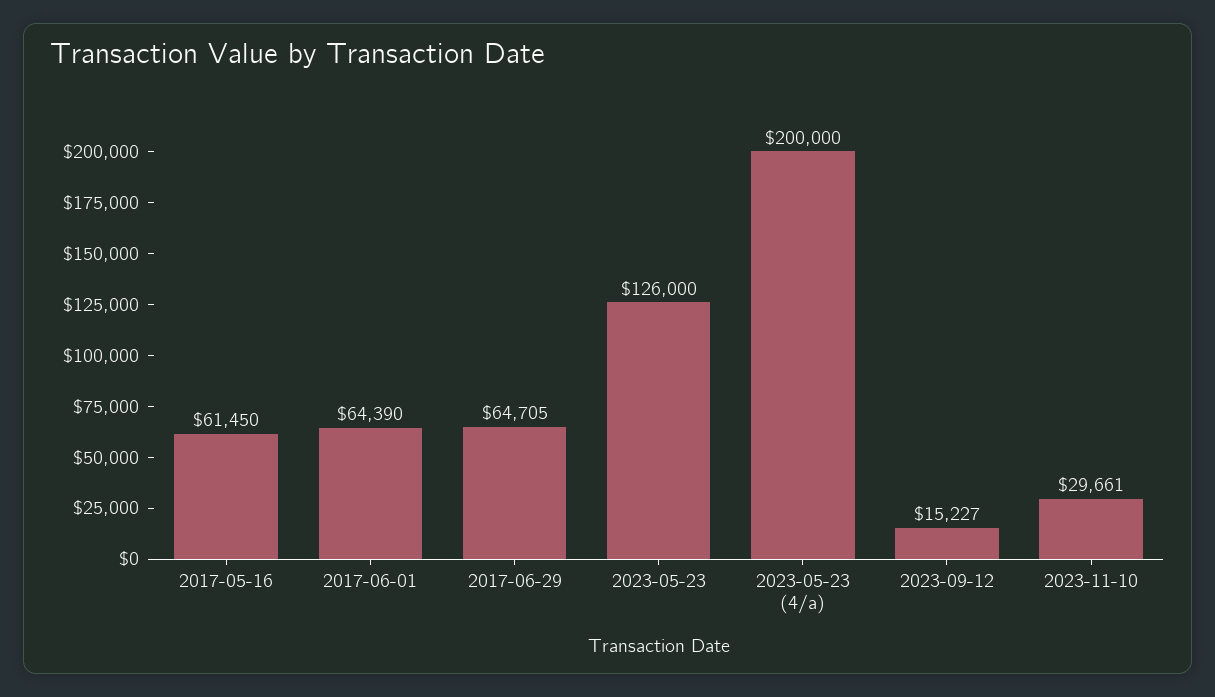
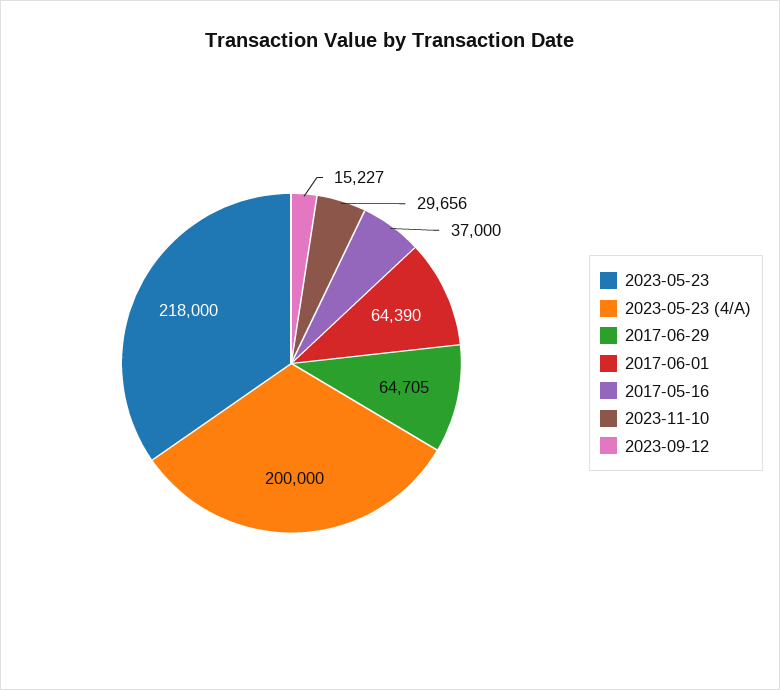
2017-05-16: 61450 -> 37000
2023-05-23: 126000 -> 218000
2023-11-10: 29661 -> 29656

